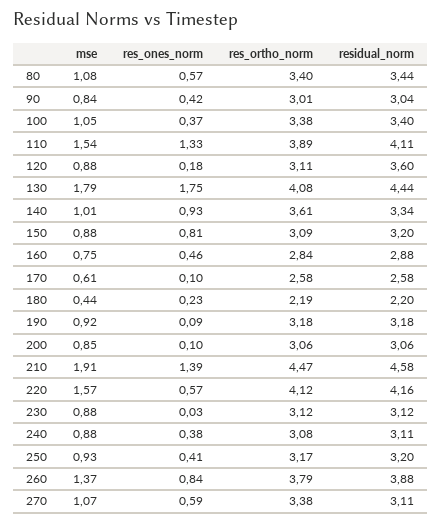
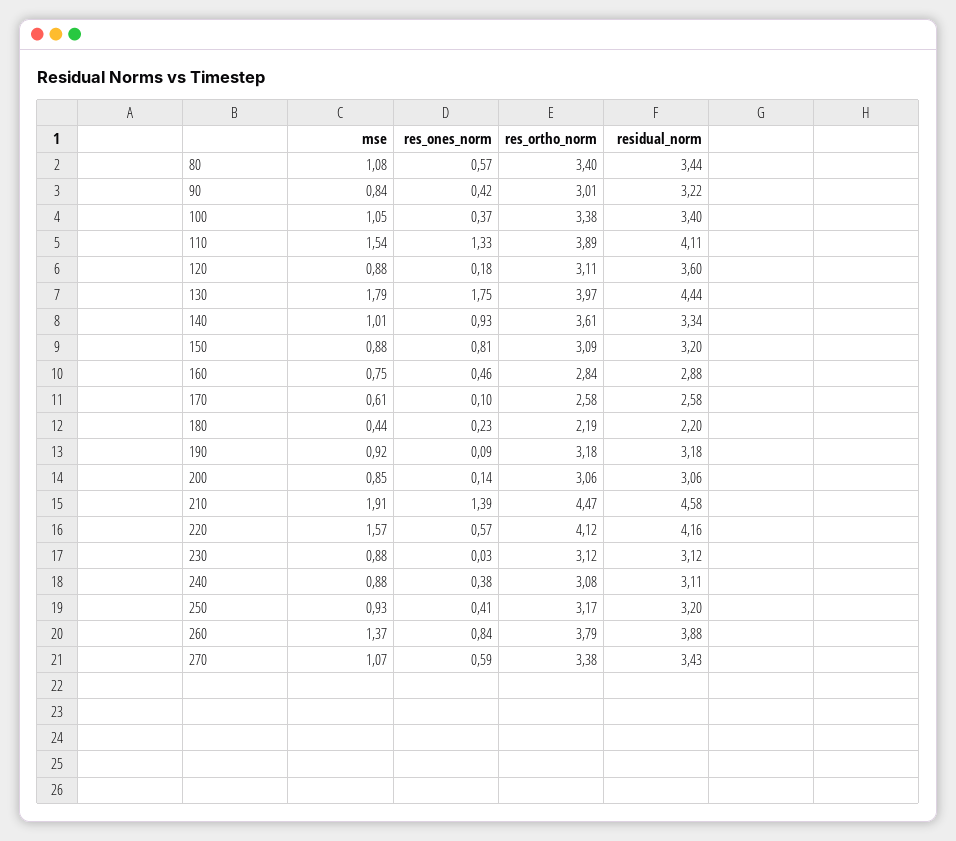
residual_norm, 90: 3.04 -> 3.22
res_ortho_norm, 130: 4.08 -> 3.97
res_ones_norm, 200: 0.1 -> 0.14
residual_norm, 270: 3.11 -> 3.43

